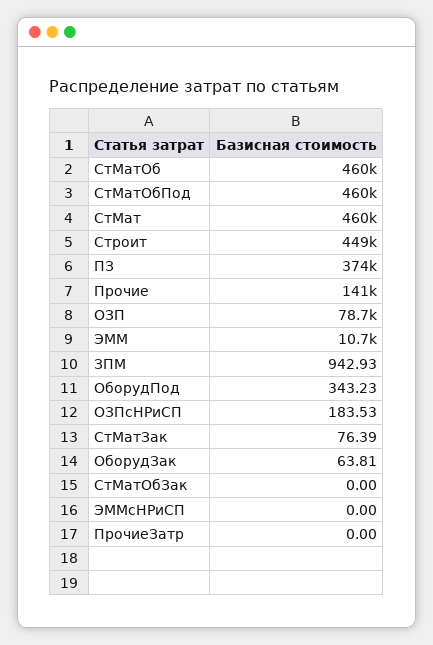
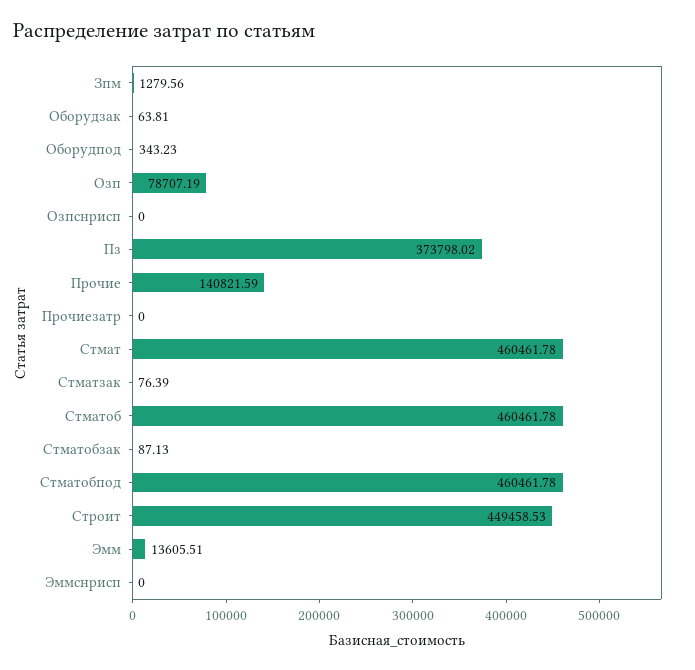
ЭММ: 10700 -> 13605.51
ЗПМ: 942.93 -> 1279.56
ОЗПсНРиСП: 183.53 -> 0
СтМатОбЗак: 0 -> 87.13

